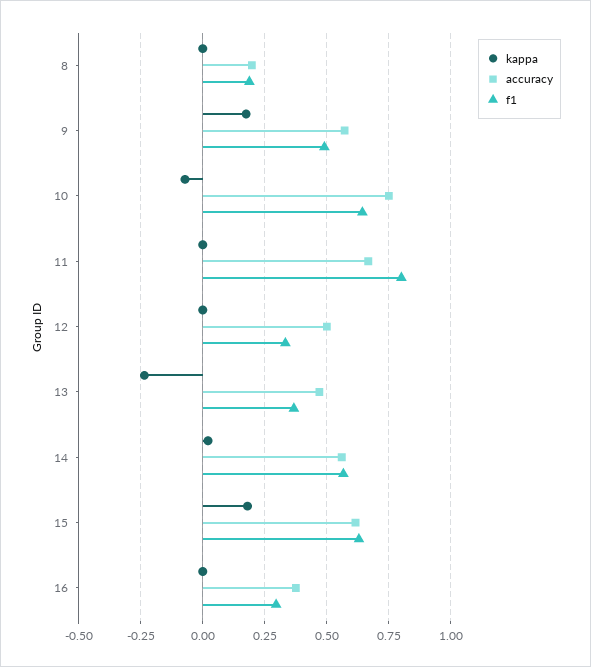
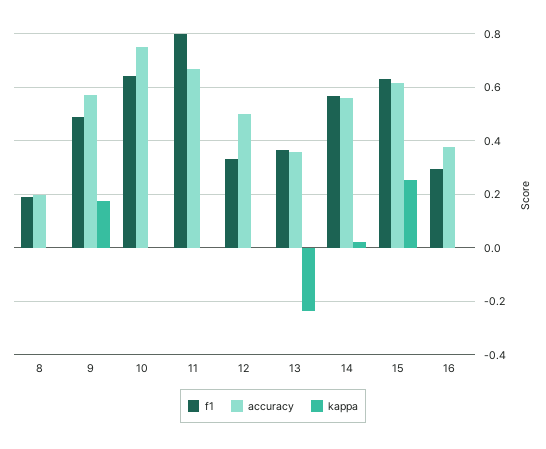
kappa, 10: -0.075 -> 0
accuracy, 13: 0.475 -> 0.35
kappa, 15: 0.175 -> 0.25

